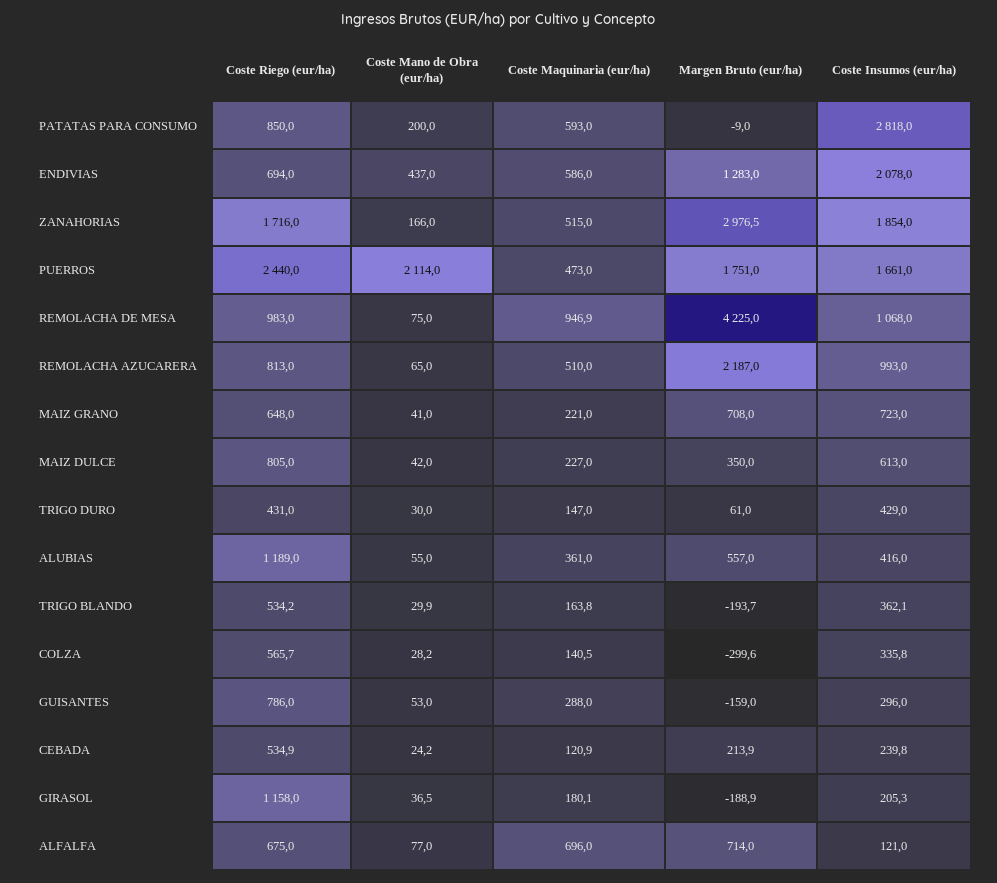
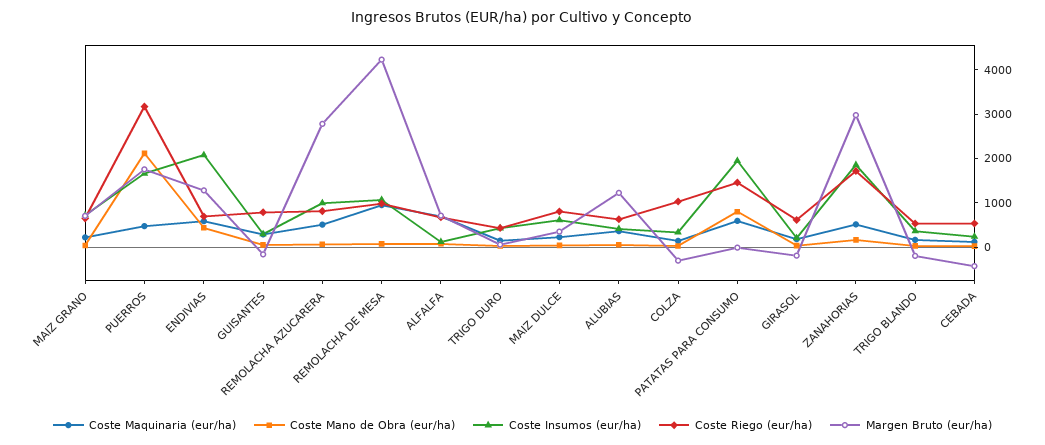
Coste Riego (eur/ha), PATATAS PARA CONSUMO: 850 -> 1400
Coste Mano de Obra (eur/ha), PATATAS PARA CONSUMO: 200 -> 800
Coste Insumos (eur/ha), PATATAS PARA CONSUMO: 2818 -> 2000
Coste Riego (eur/ha), PUERROS: 2440 -> 3200
Margen Bruto (eur/ha), REMOLACHA AZUCARERA: 2187 -> 2800
Coste Riego (eur/ha), ALUBIAS: 1189 -> 600
Margen Bruto (eur/ha), ALUBIAS: 557 -> 1200
Coste Riego (eur/ha), COLZA: 565.7 -> 1000
Margen Bruto (eur/ha), CEBADA: 213.9 -> -400
Coste Riego (eur/ha), GIRASOL: 1158 -> 600

